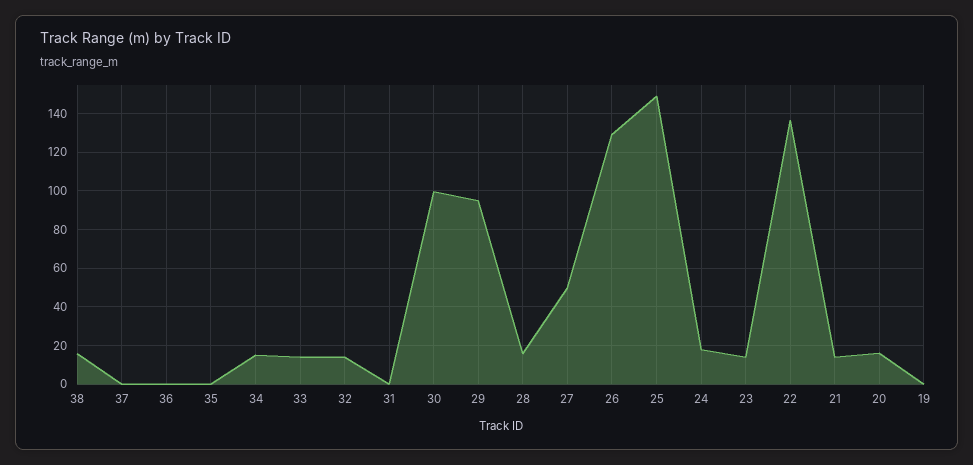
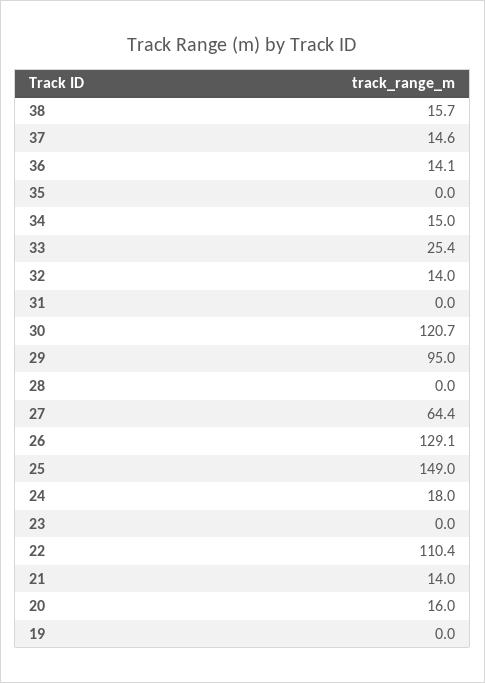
37: 0 -> 14.6
36: 0 -> 14.1
33: 15 -> 25.4
30: 100 -> 120.7
28: 15 -> 0
27: 50 -> 64.4
23: 15 -> 0
22: 135 -> 110.4

